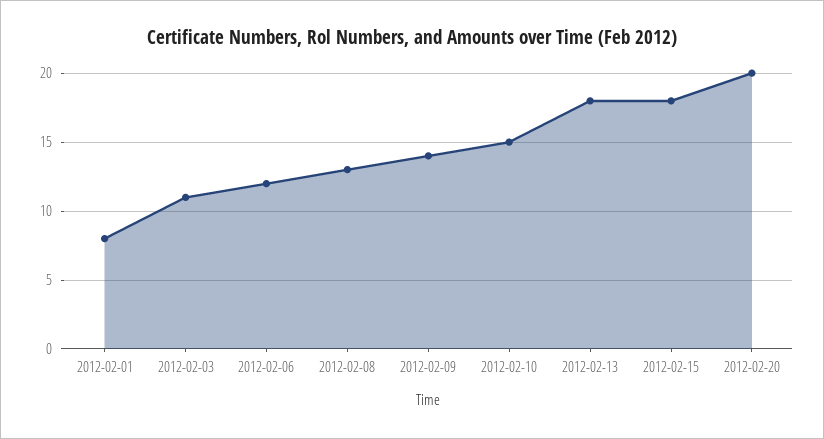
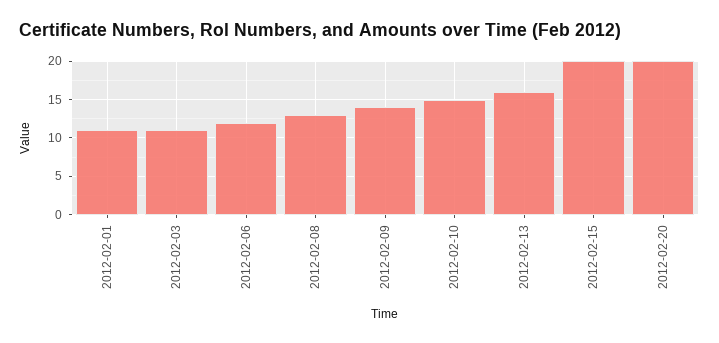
2012-02-01: 8 -> 11
2012-02-13: 18 -> 16
2012-02-15: 18 -> 20

